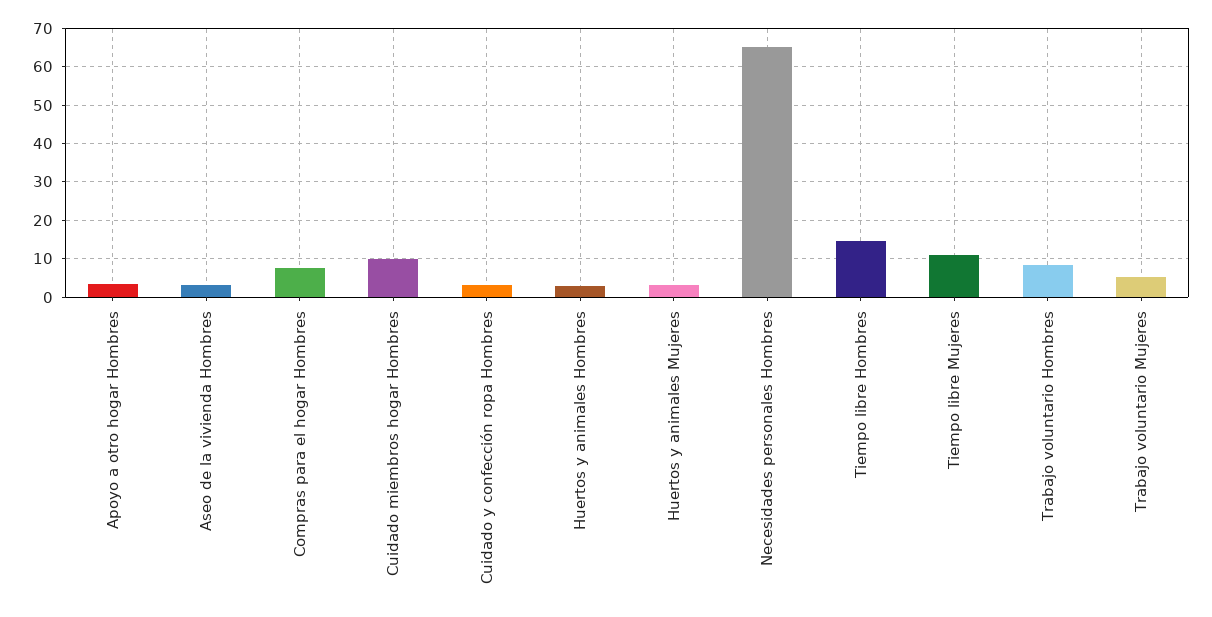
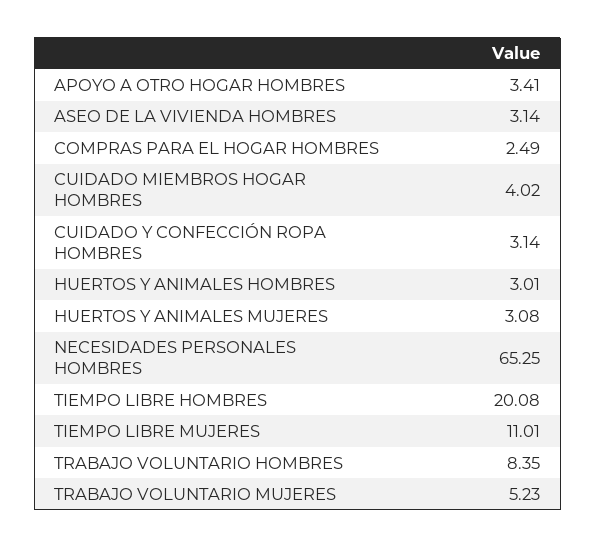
Compras para el hogar Hombres: 8 -> 2.49
Cuidado miembros hogar Hombres: 10 -> 4.02
Tiempo libre Hombres: 14 -> 20.08

